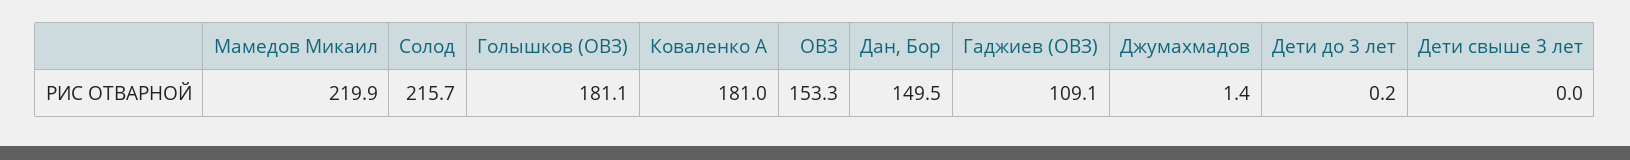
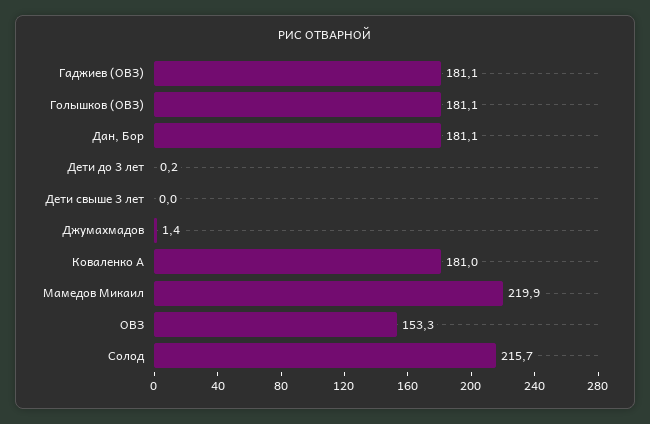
Дан, Бор: 149.5 -> 181.1
Гаджиев (ОВЗ): 109.1 -> 181.1

